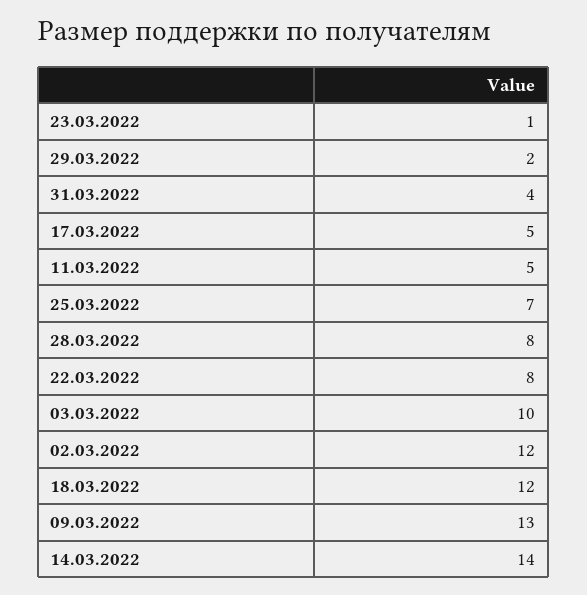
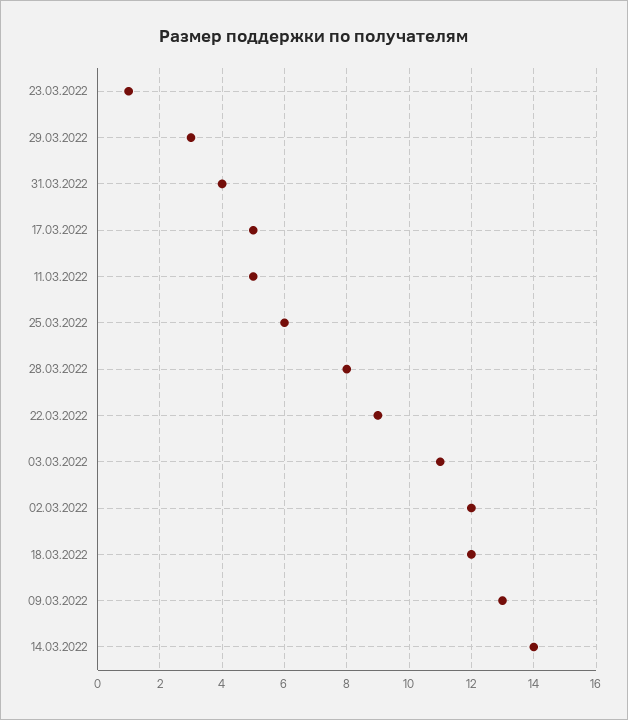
29.03.2022: 2 -> 3
25.03.2022: 7 -> 6
22.03.2022: 8 -> 9
03.03.2022: 10 -> 11

